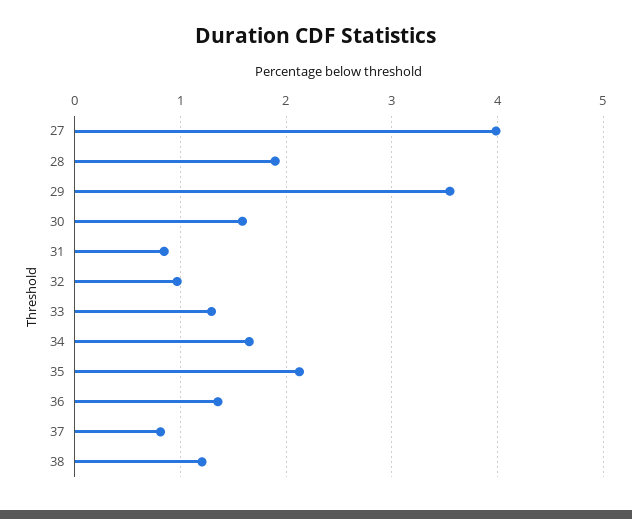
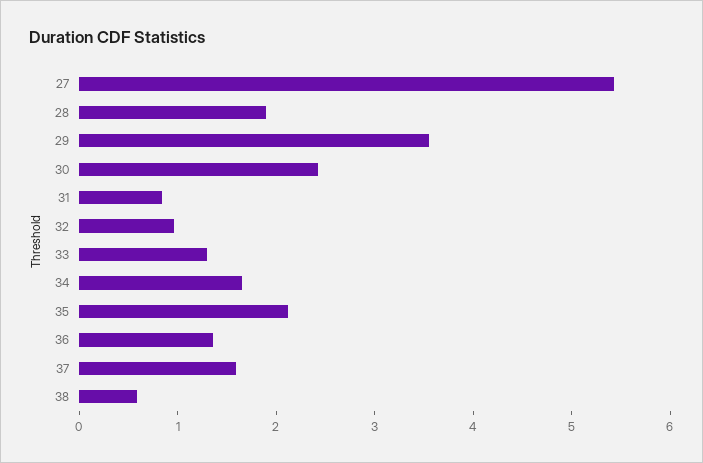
27: 4 -> 5.4
30: 1.6 -> 2.4
37: 0.8 -> 1.6
38: 1.2 -> 0.6

